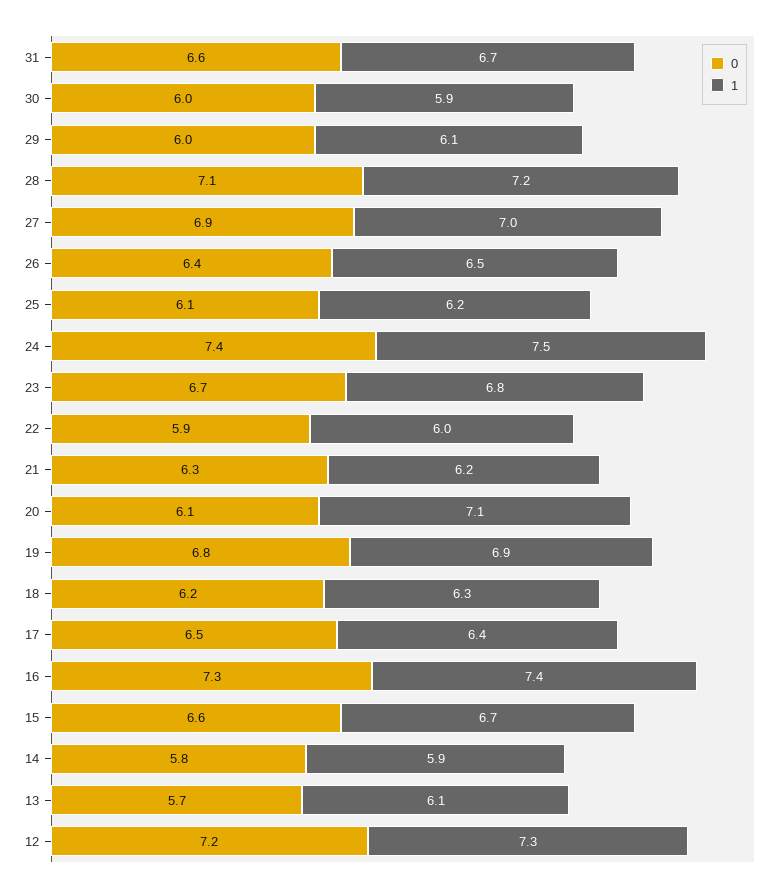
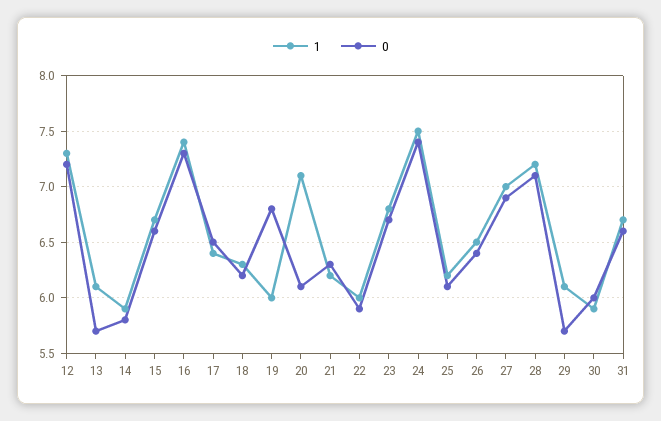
0, 29: 6 -> 5.7
1, 19: 6.9 -> 6

